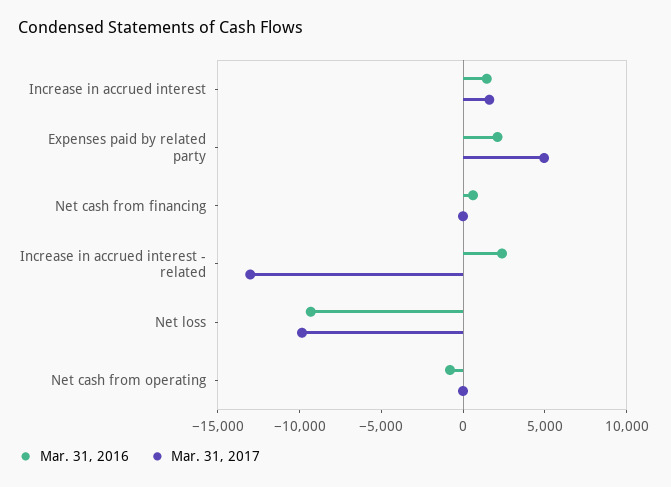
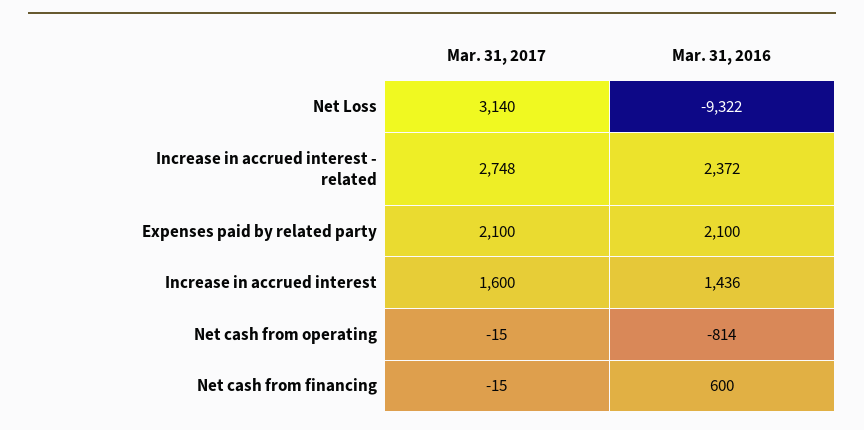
Mar. 31, 2017, Expenses paid by related party: 5000 -> 2100
Mar. 31, 2017, Increase in accrued interest - related: -13000 -> 2748
Mar. 31, 2017, Net loss: -10000 -> 3140

